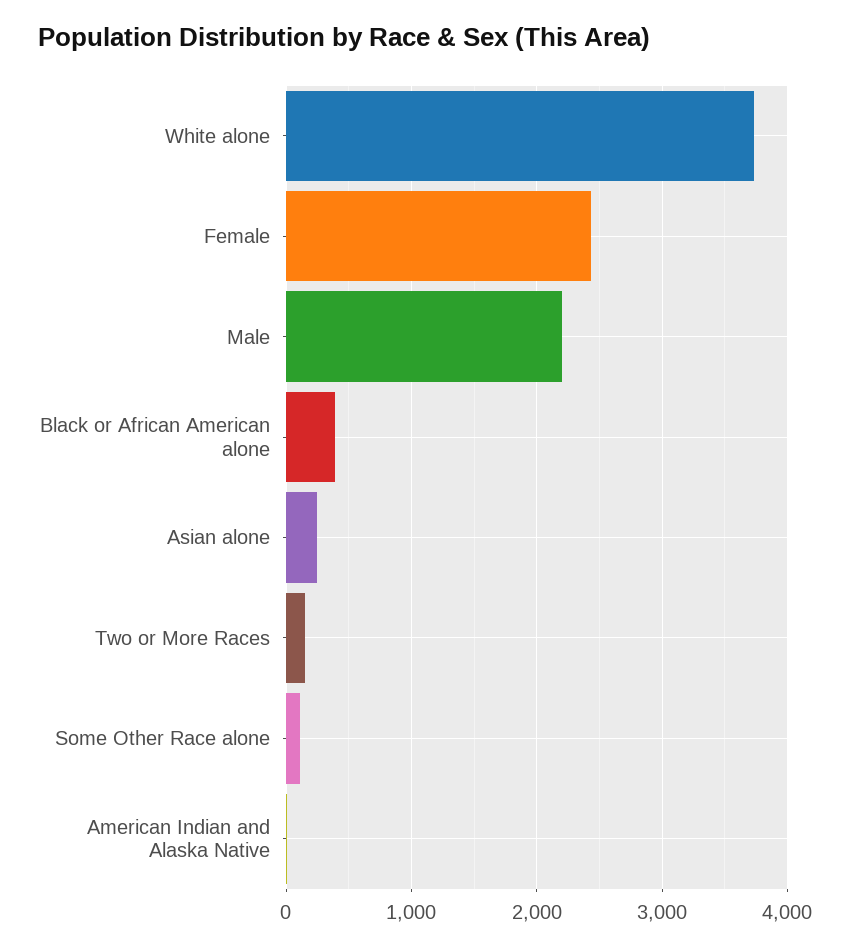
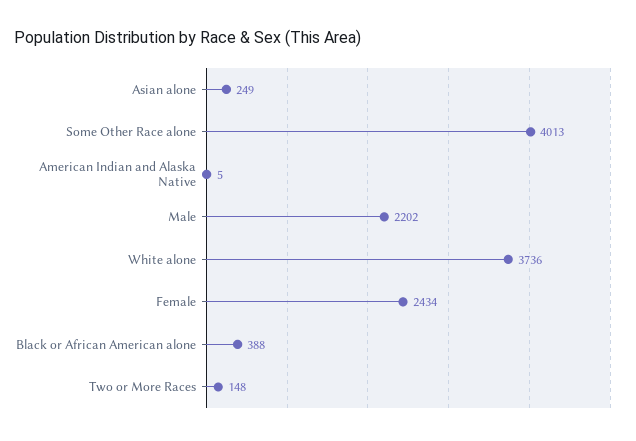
Some Other Race alone: 100 -> 4013

